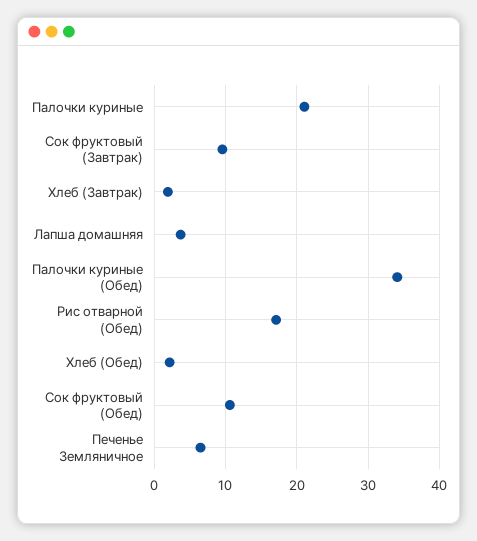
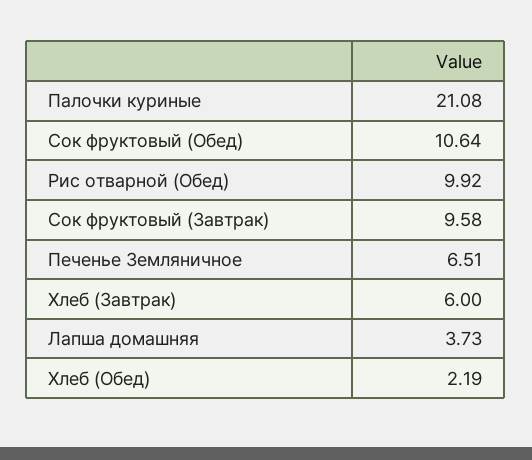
Хлеб (Завтрак): 2 -> 6
Палочки куриные (Обед): 34 -> none
Рис отварной (Обед): 17 -> 9.92

